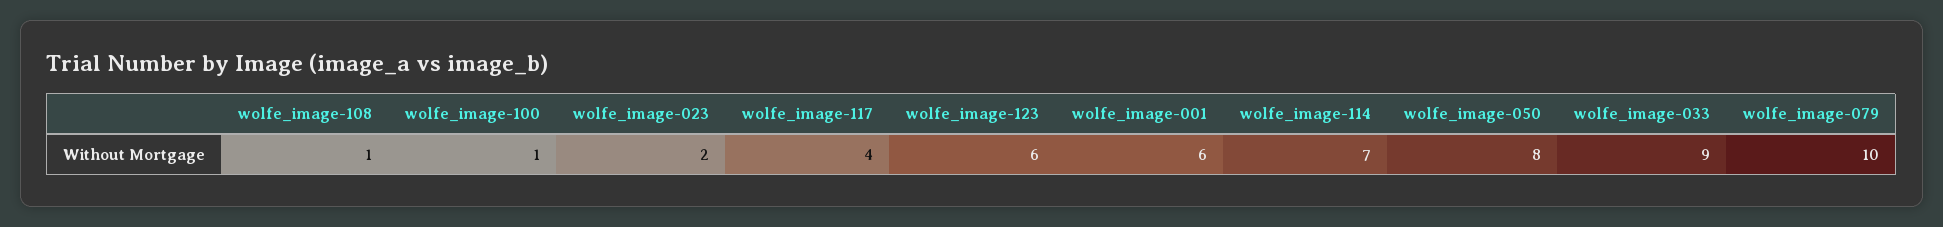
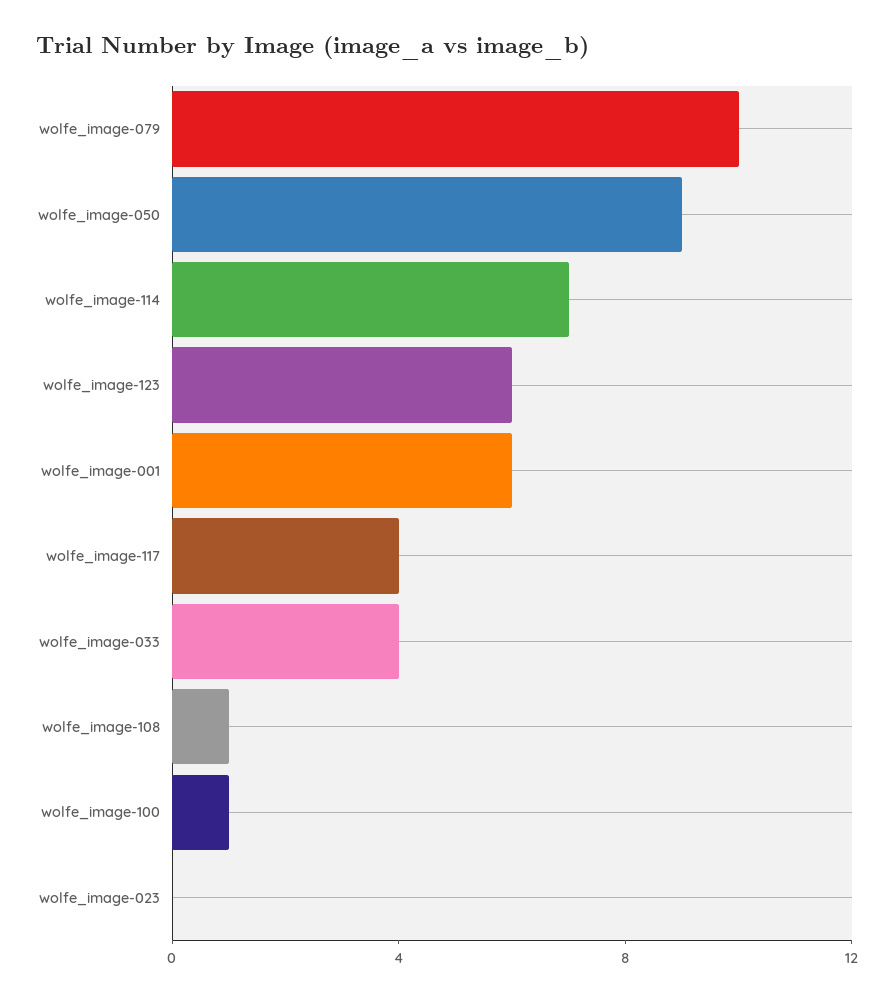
wolfe_image-023: 2 -> 0
wolfe_image-050: 8 -> 9
wolfe_image-033: 9 -> 4

